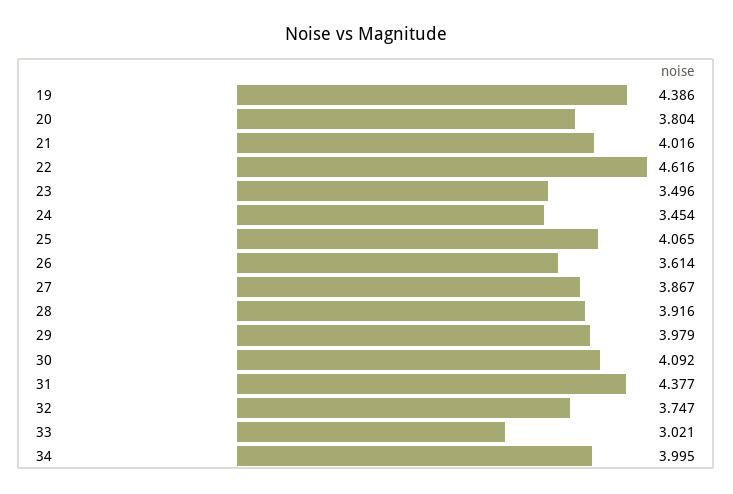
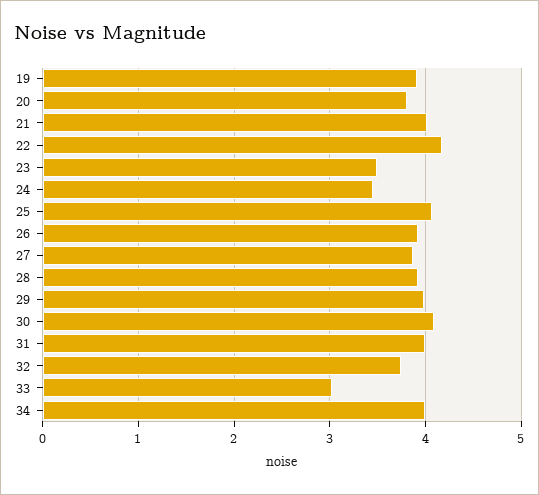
19: 4.386 -> 3.9
22: 4.616 -> 4.2
26: 3.614 -> 3.9
31: 4.377 -> 4

